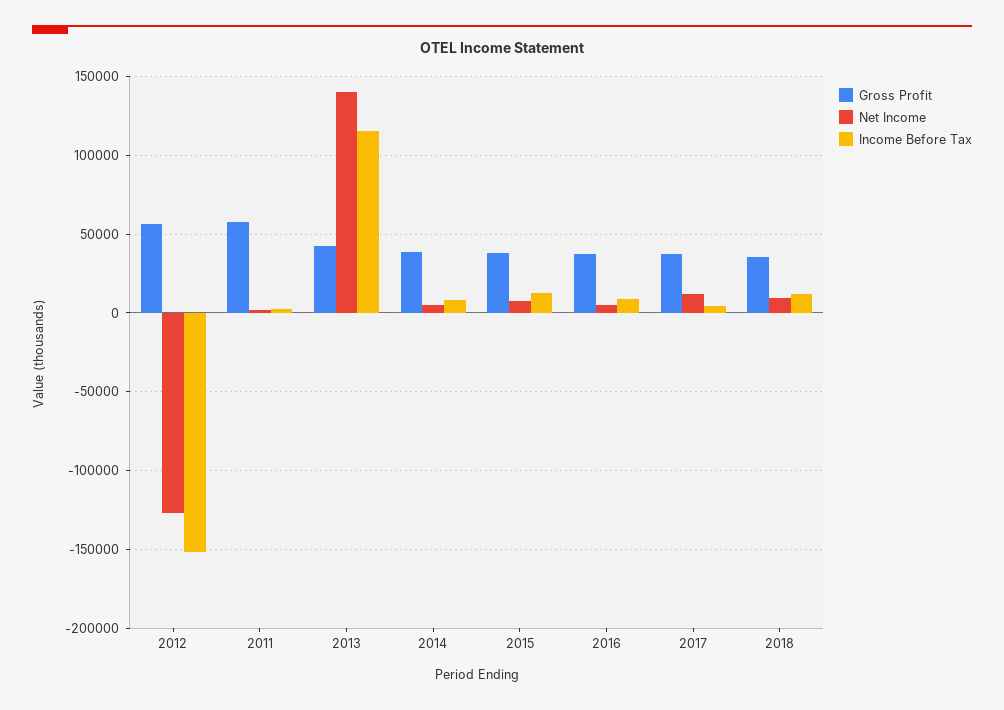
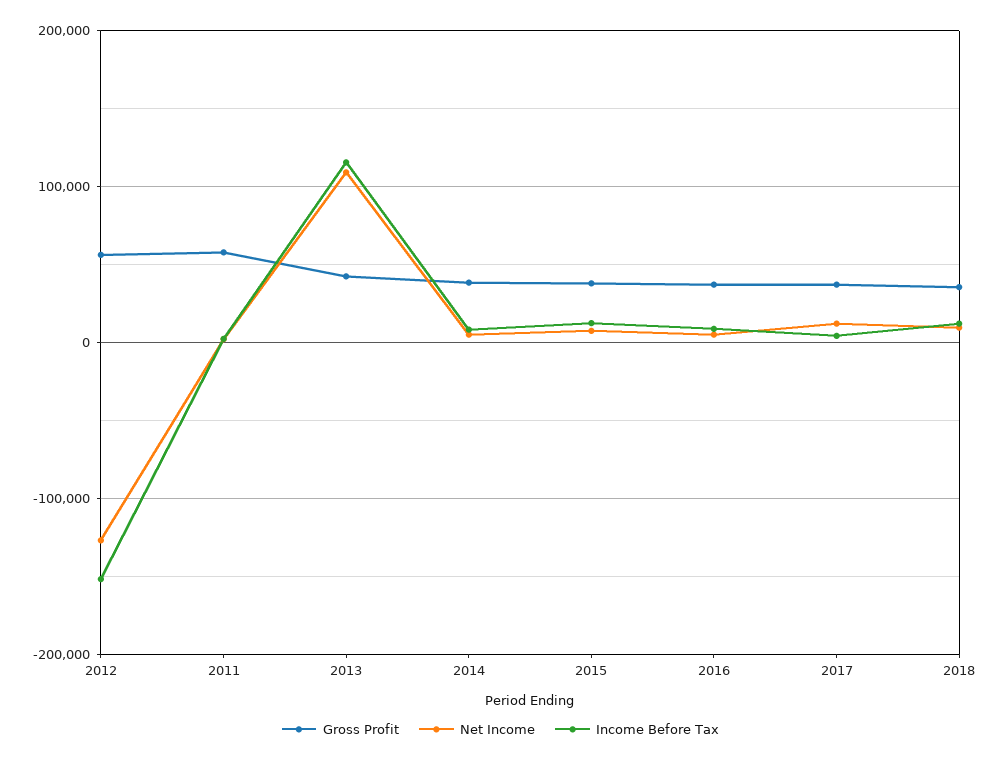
Net Income, 2013: 140000 -> 110000

